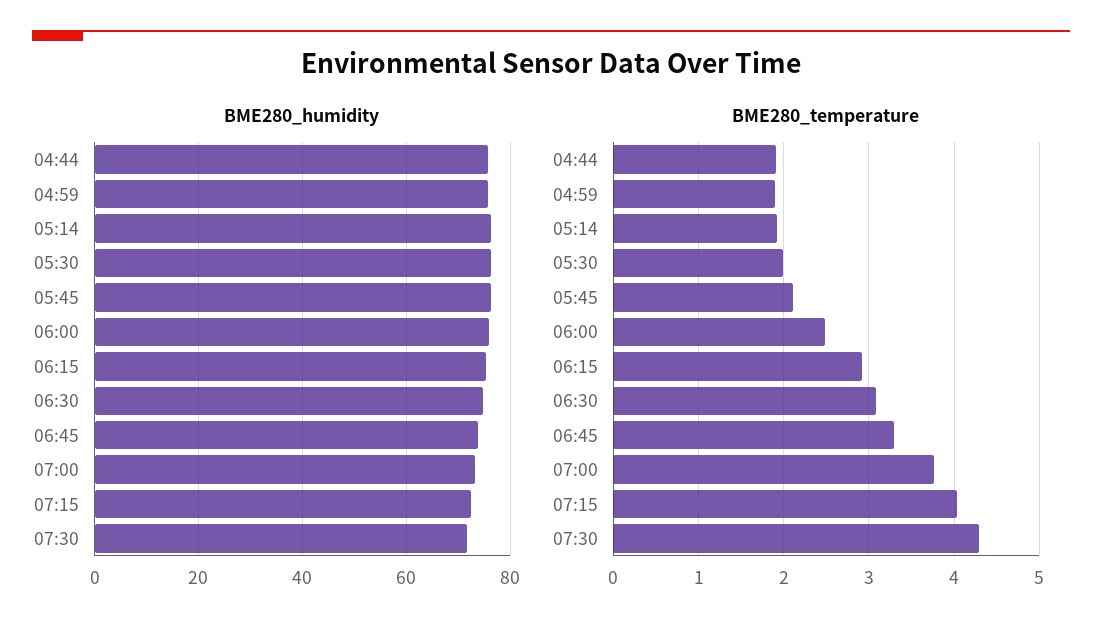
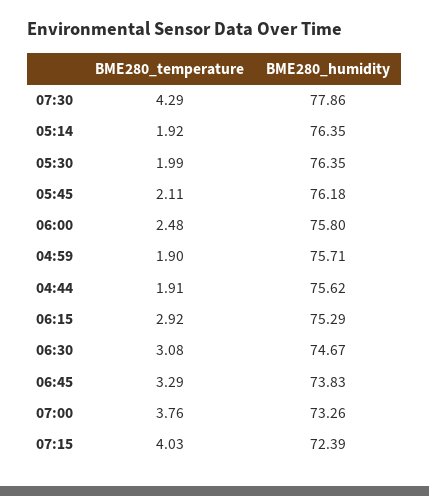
BME280_humidity, 07:30: 72 -> 77.86

